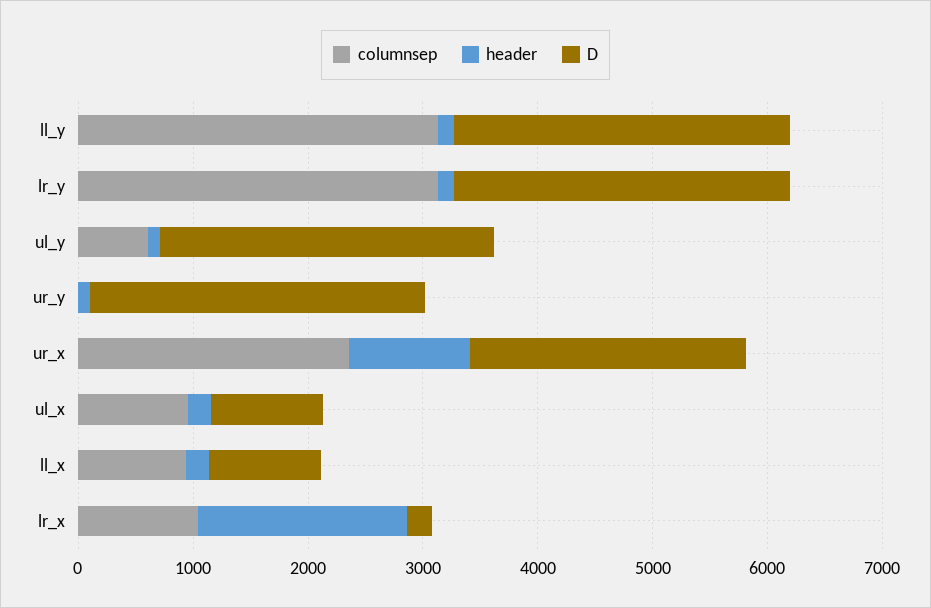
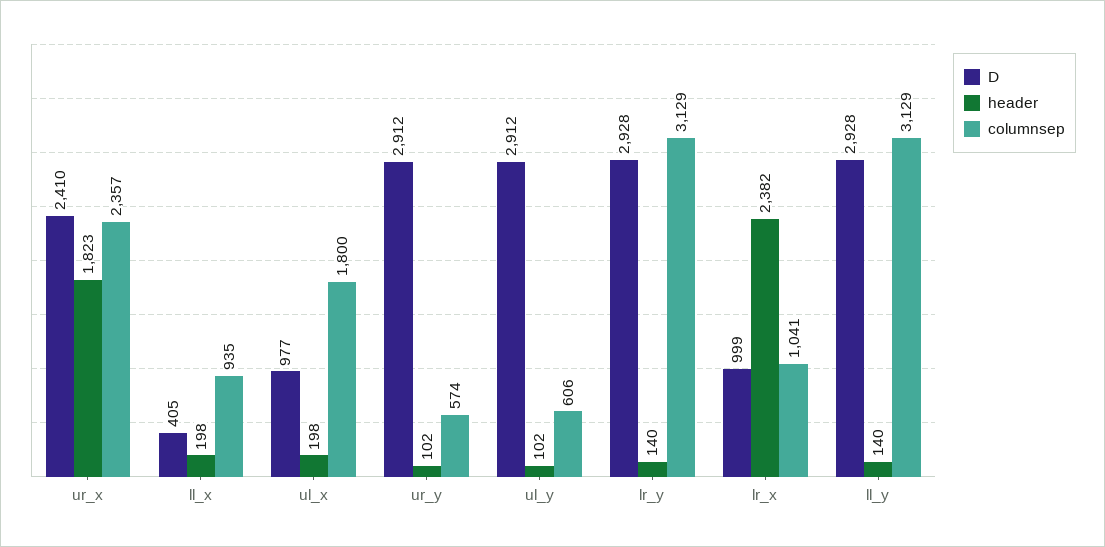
columnsep, ur_y: 0 -> 574
header, ur_x: 1000 -> 1823
columnsep, ul_x: 1000 -> 1800
D, ll_x: 1000 -> 405
header, lr_x: 1800 -> 2382
D, lr_x: 200 -> 999

